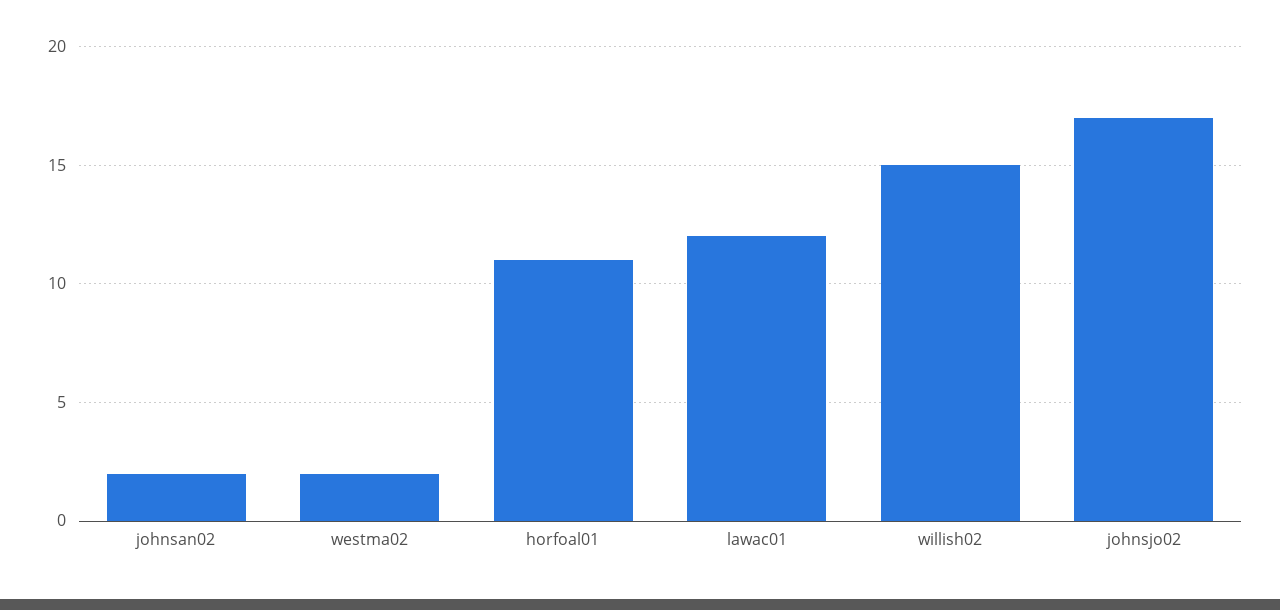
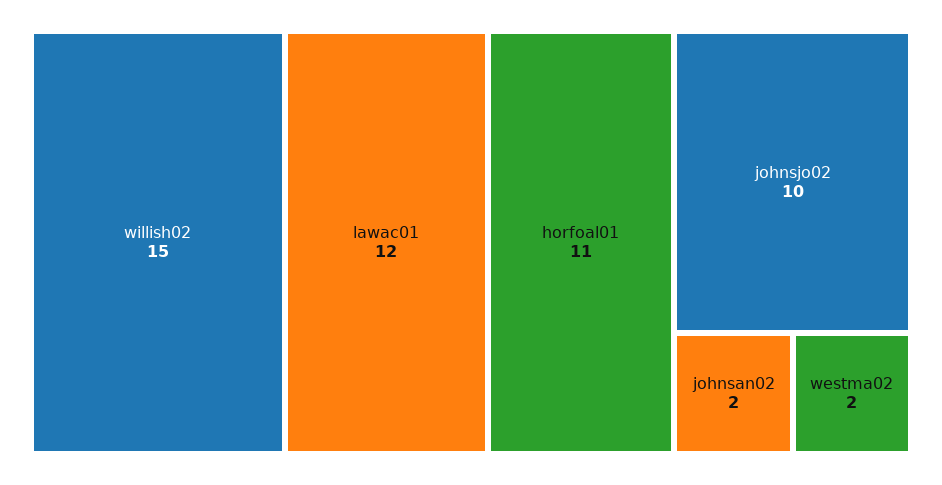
johnsjo02: 17 -> 10

